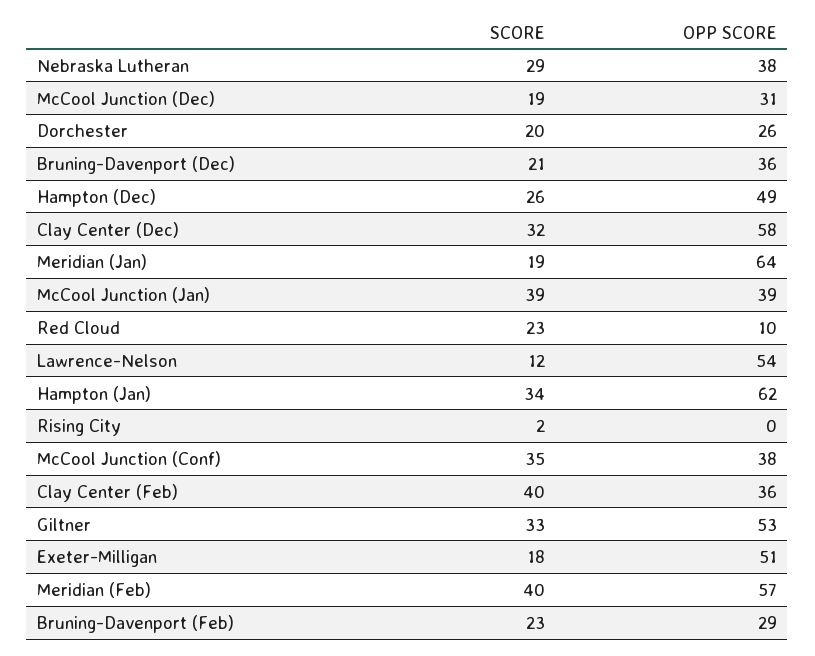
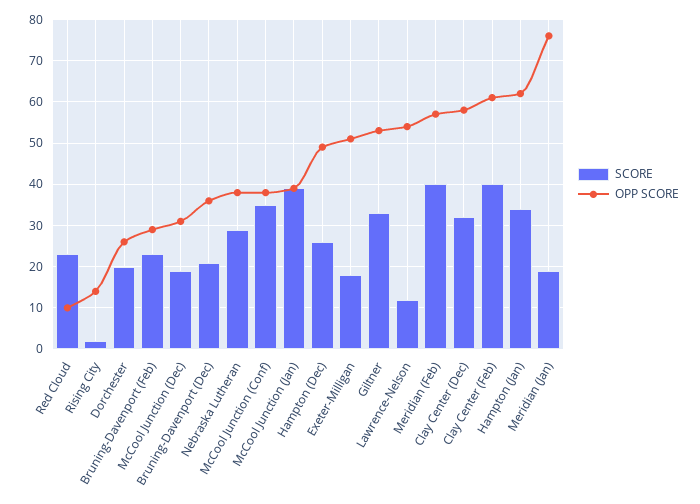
OPP SCORE, Meridian (Jan): 64 -> 75
OPP SCORE, Rising City: 0 -> 15
OPP SCORE, Clay Center (Feb): 36 -> 60

